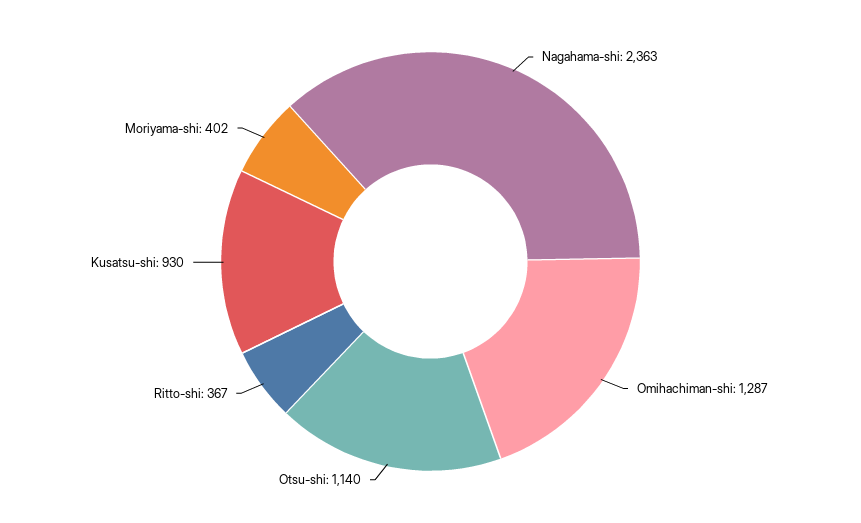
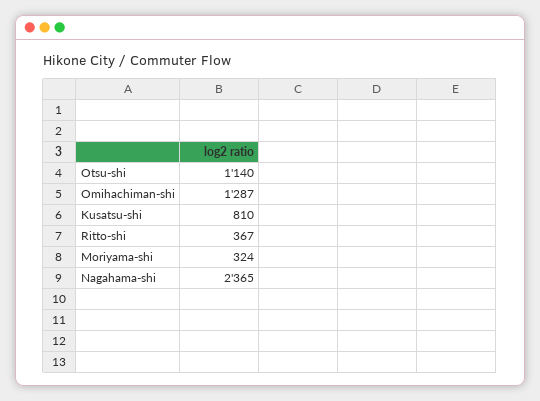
Nagahama-shi: 2363 -> 2365
Kusatsu-shi: 930 -> 810
Moriyama-shi: 402 -> 324

